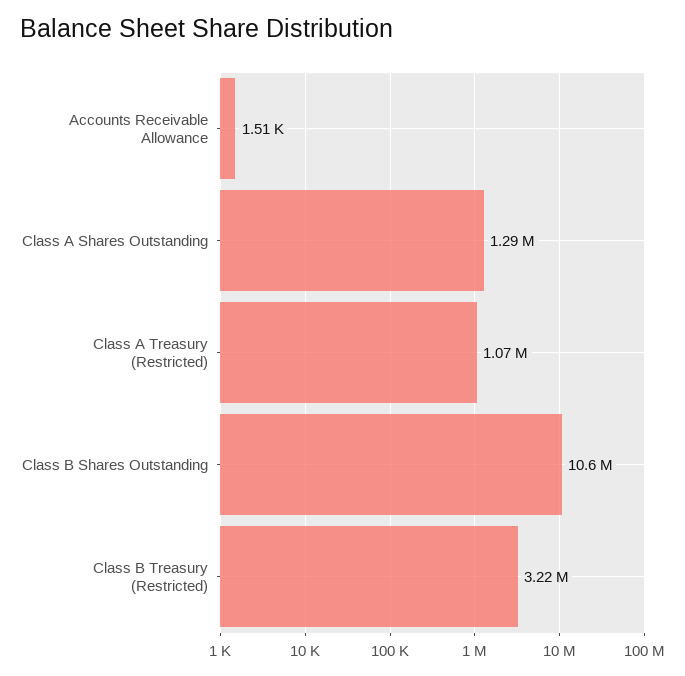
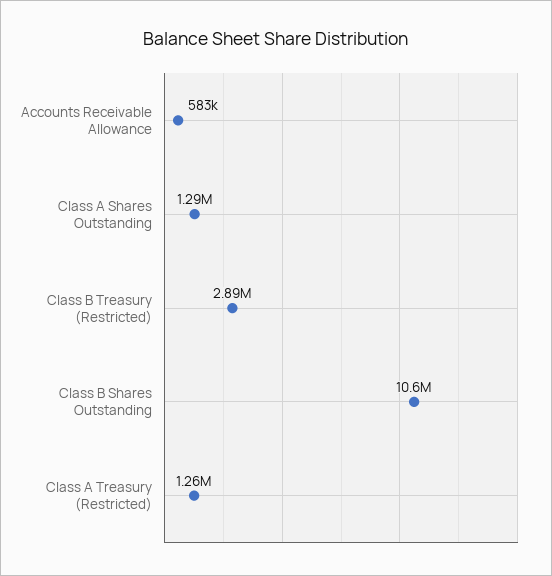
Accounts Receivable Allowance: 1510 -> 583000
Class A Treasury (Restricted): 1070000 -> 1260000
Class B Treasury (Restricted): 3220000 -> 2890000

